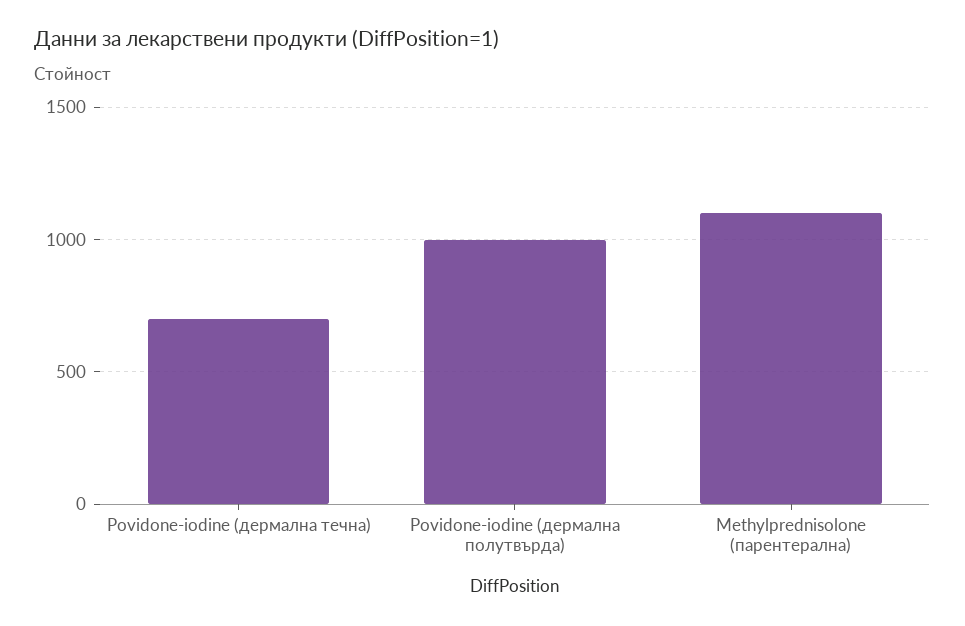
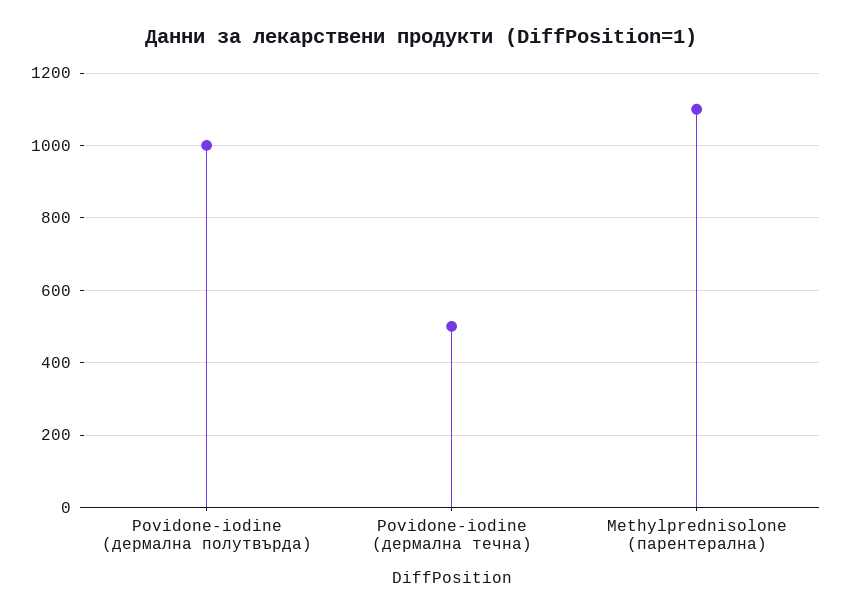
Povidone-iodine (дермална течна): 700 -> 500

